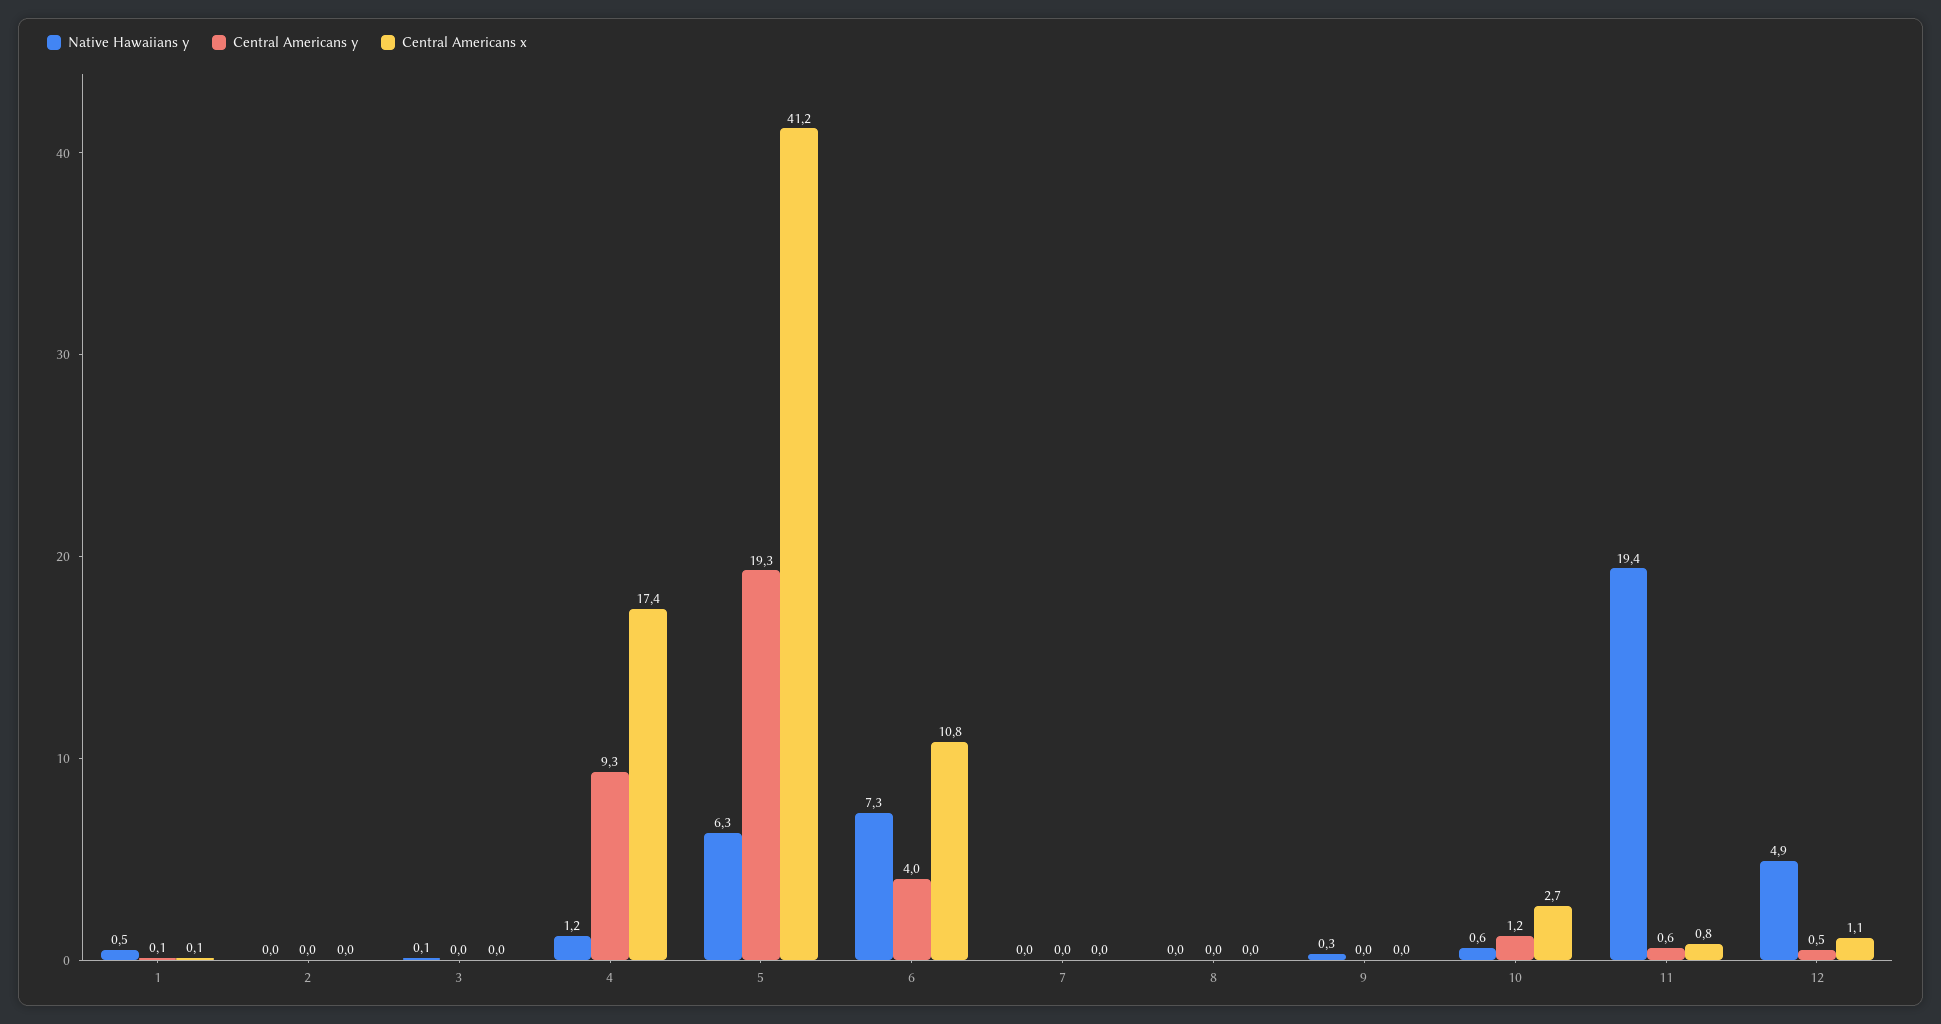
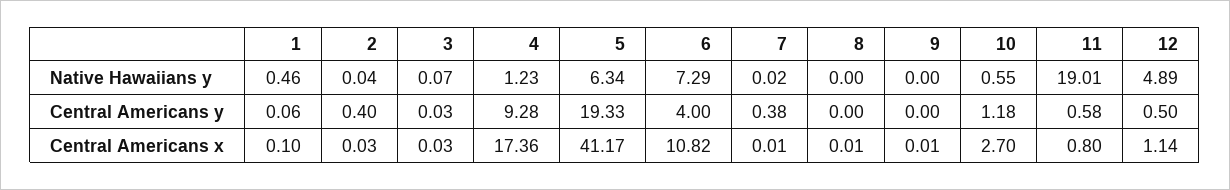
Central Americans y, 2: 0 -> 0.4
Central Americans y, 7: 0 -> 0.38
Native Hawaiians y, 9: 0.3 -> 0
Native Hawaiians y, 11: 19.4 -> 19.01

